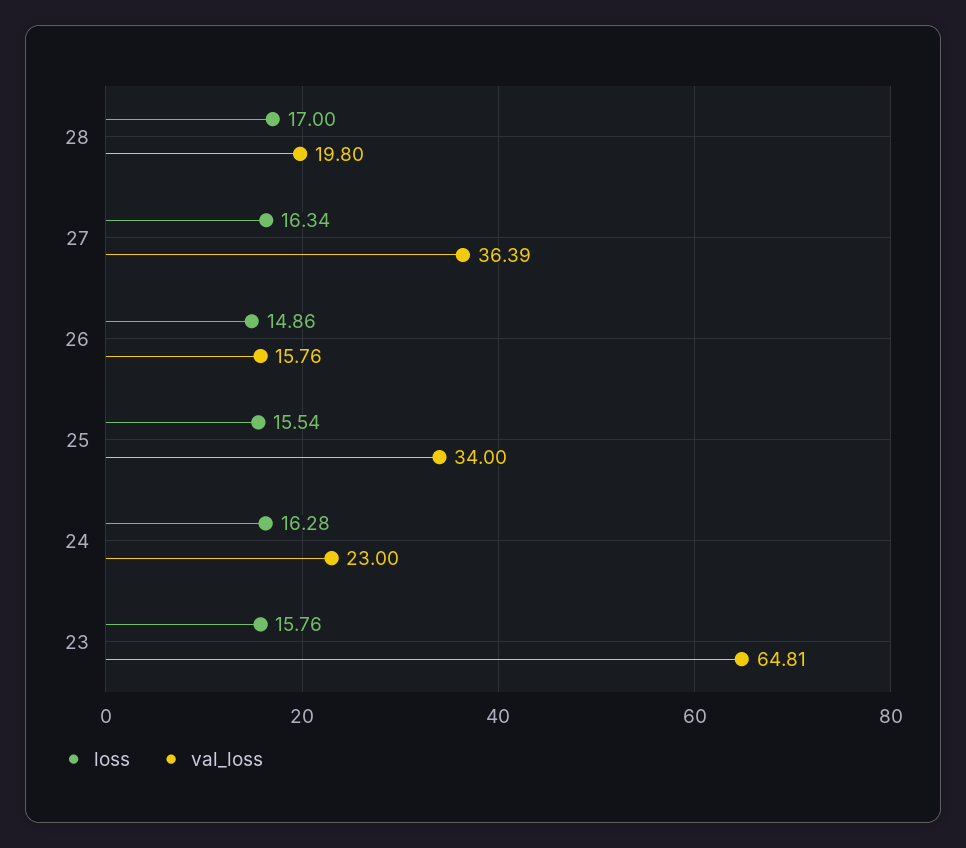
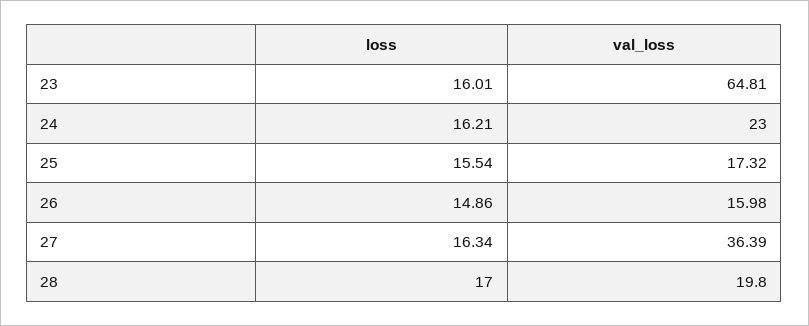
val_loss, 26: 15.76 -> 15.98
val_loss, 25: 34 -> 17.32
loss, 24: 16.28 -> 16.21
loss, 23: 15.76 -> 16.01

